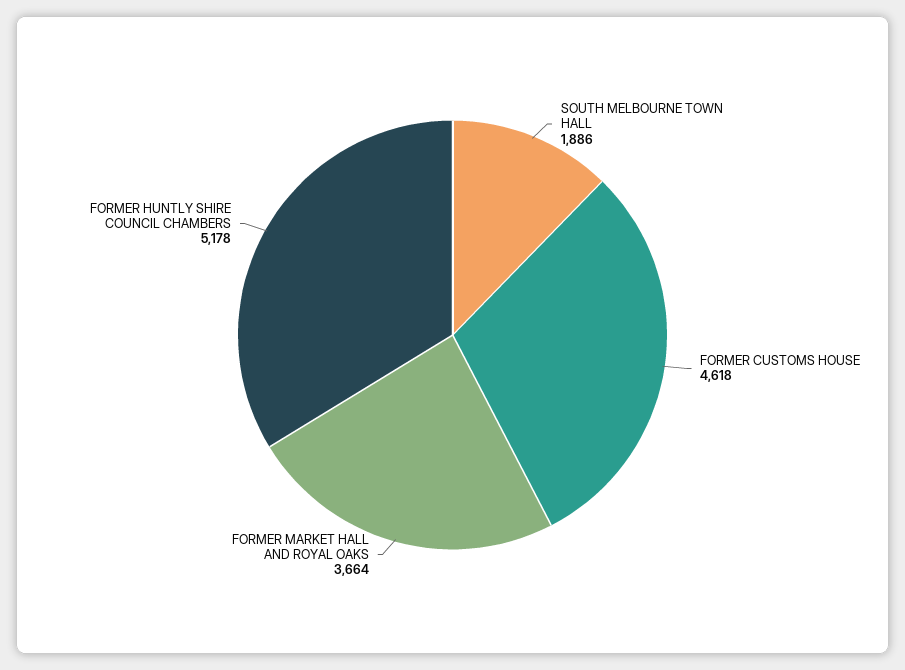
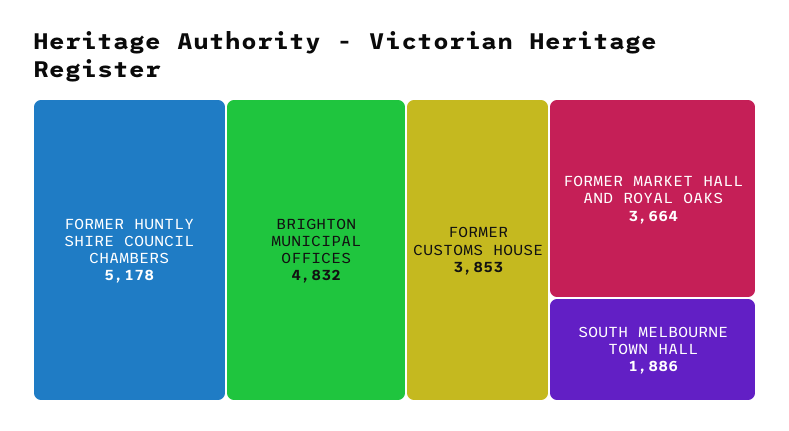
FORMER CUSTOMS HOUSE: 4618 -> 3853
BRIGHTON MUNICIPAL OFFICES: none -> 4832

